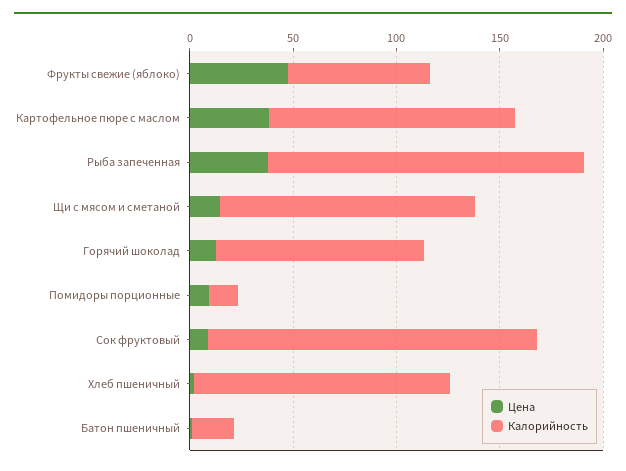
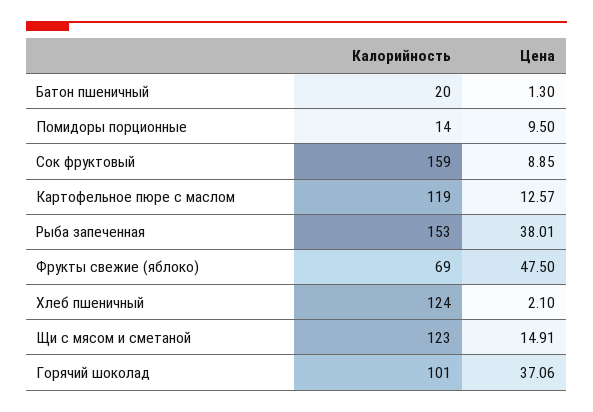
Цена, Картофельное пюре с маслом: 40 -> 12.57
Цена, Горячий шоколад: 10 -> 37.06

